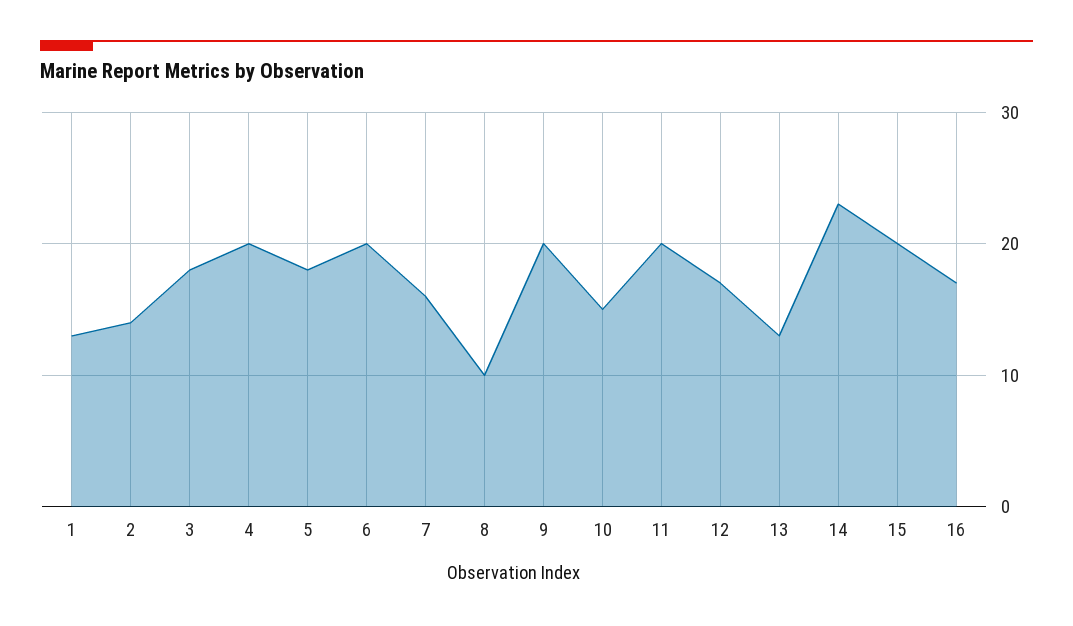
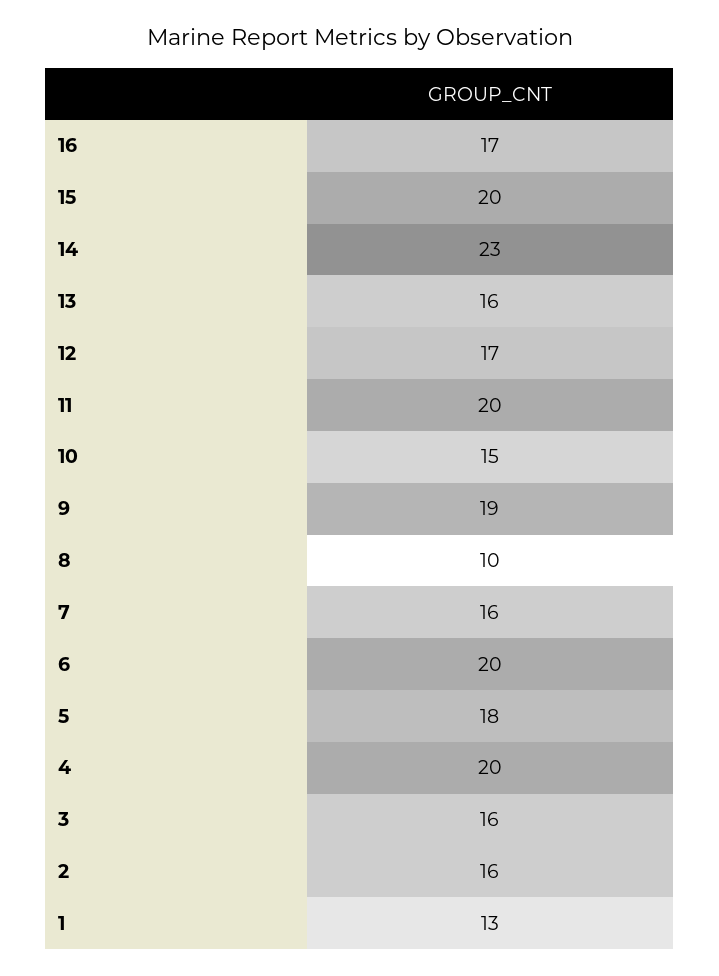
2: 14 -> 16
3: 18 -> 16
9: 20 -> 19
13: 13 -> 16

